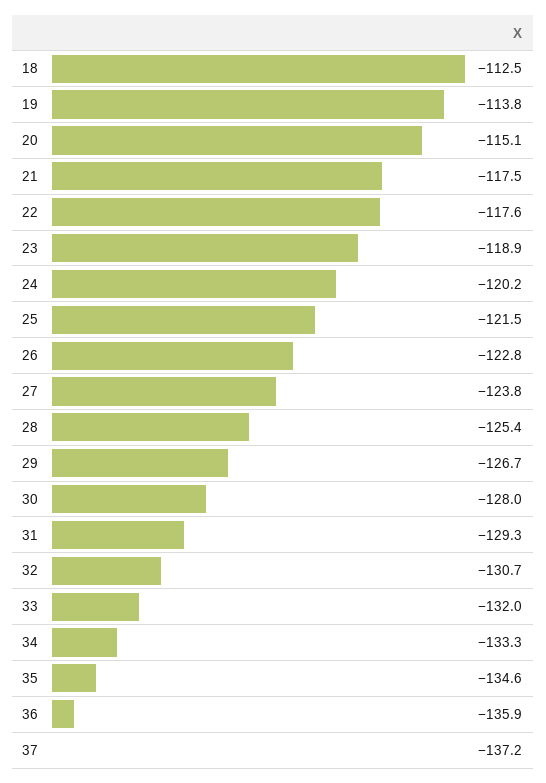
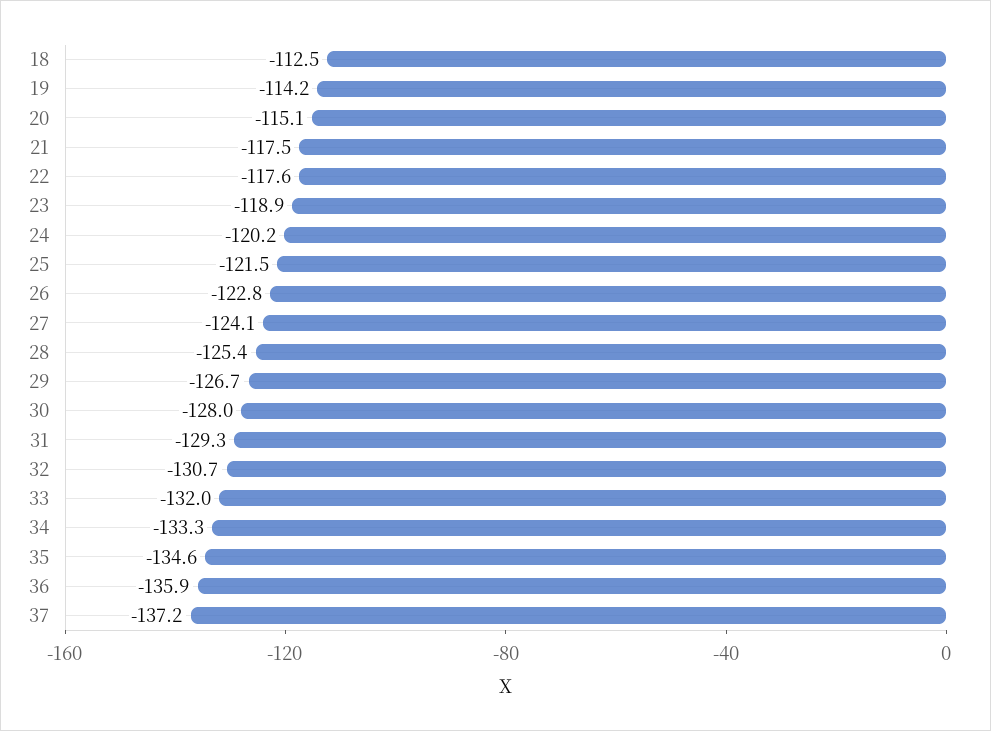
19: -113.8 -> -114.2
27: -123.8 -> -124.1

